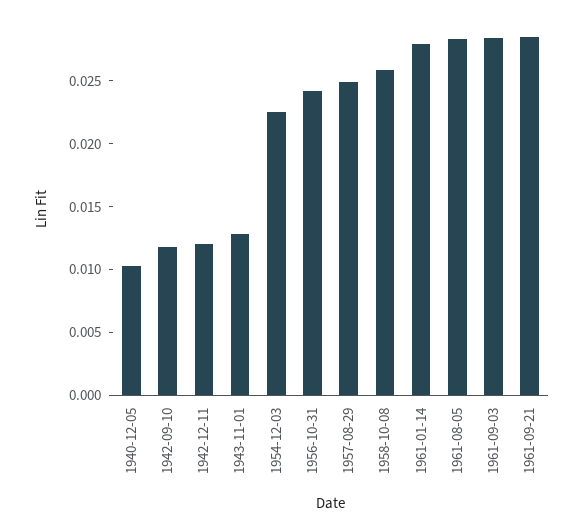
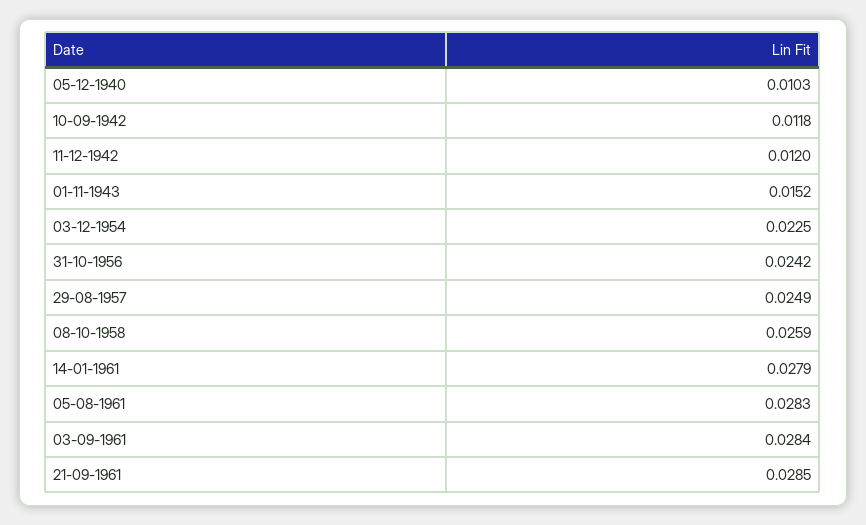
1943-11-01: 0.013 -> 0.0152

